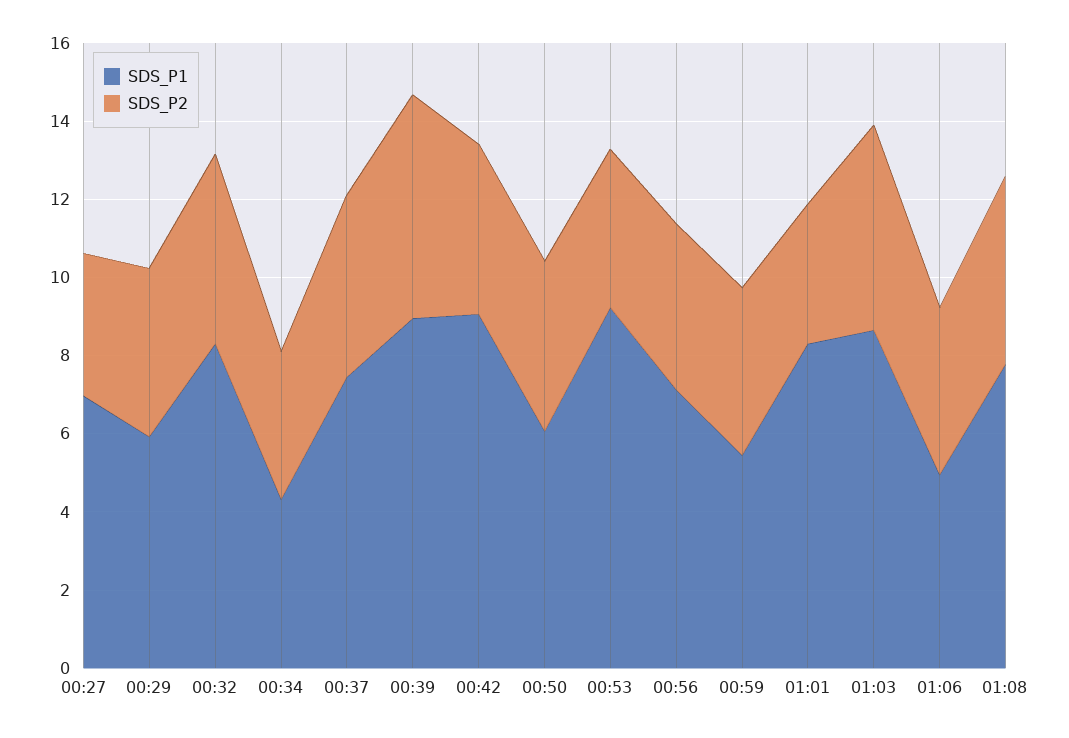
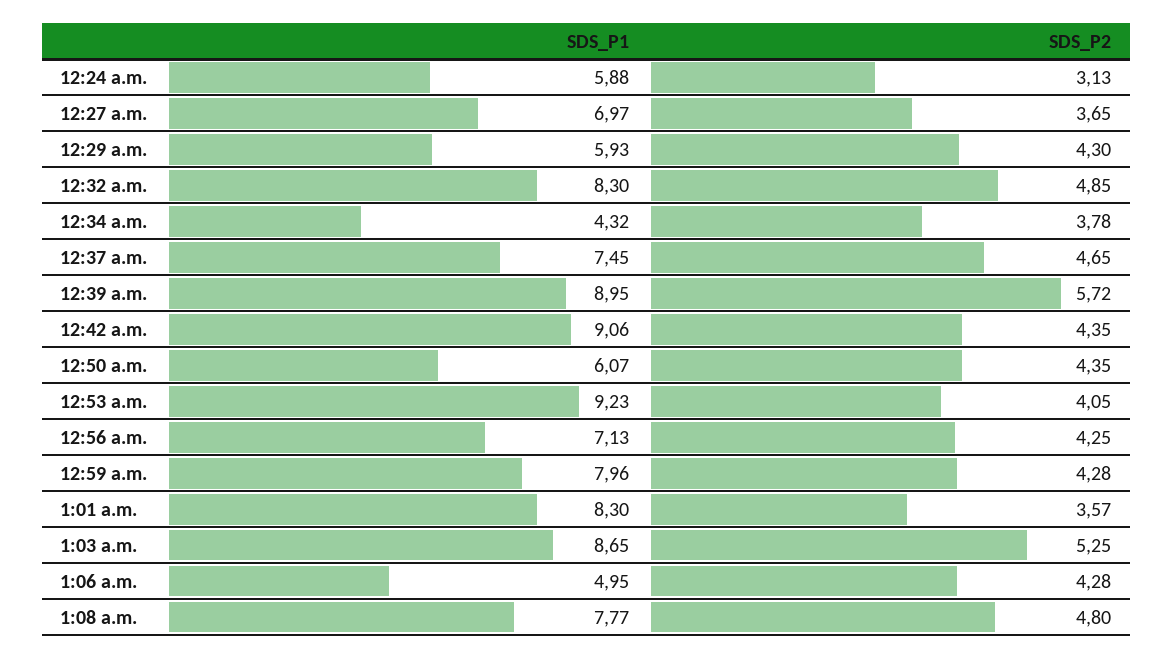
SDS_P1, 00:59: 5.5 -> 7.96
SDS_P1, 12:24 a.m.: none -> 5.88
SDS_P2, 12:24 a.m.: none -> 3.13

